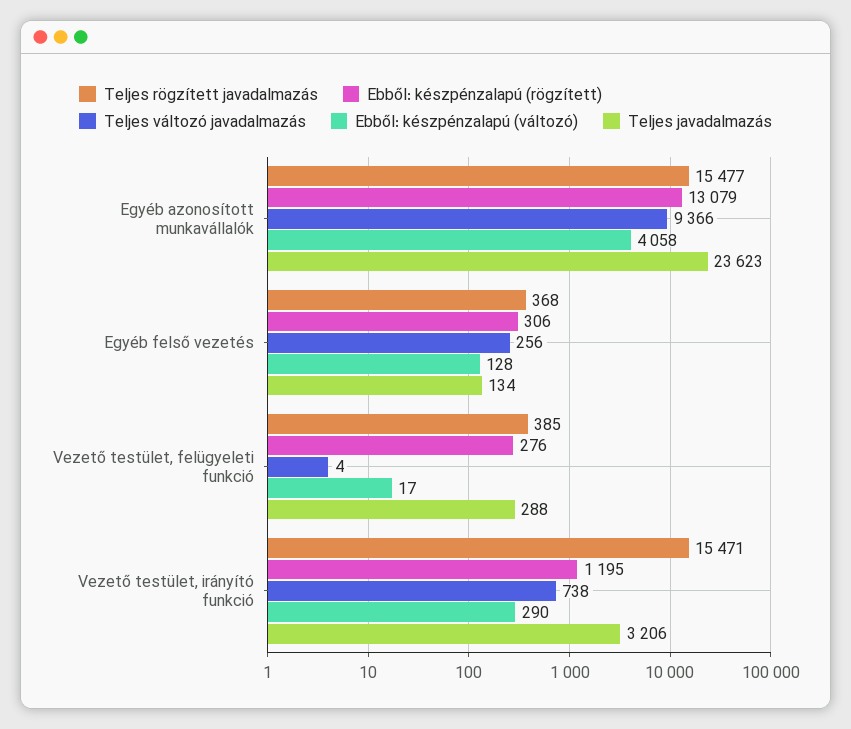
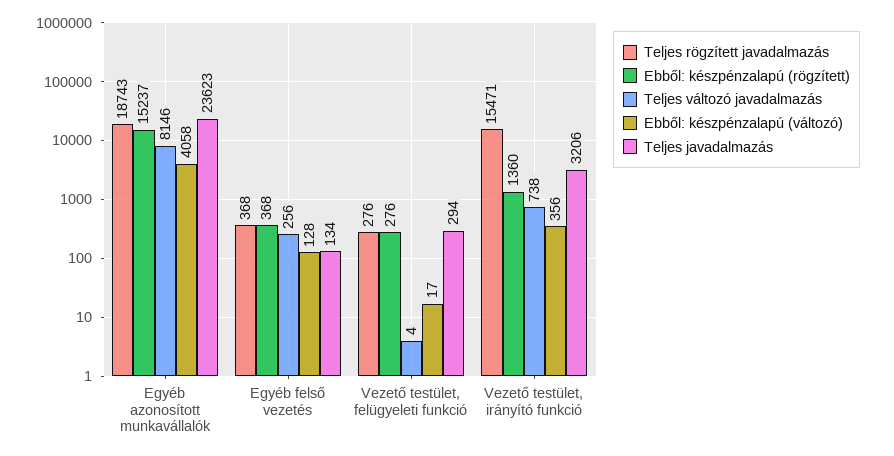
Teljes rögzített javadalmazás, Egyéb azonosított munkavállalók: 15477 -> 18743
Ebből: készpénzalapú (rögzített), Egyéb azonosított munkavállalók: 13079 -> 15237
Teljes változó javadalmazás, Egyéb azonosított munkavállalók: 9366 -> 8146
Ebből: készpénzalapú (rögzített), Egyéb felső vezetés: 306 -> 368
Teljes rögzített javadalmazás, Vezető testület, felügyeleti funkció: 385 -> 276
Teljes javadalmazás, Vezető testület, felügyeleti funkció: 288 -> 294
Ebből: készpénzalapú (rögzített), Vezető testület, irányító funkció: 1195 -> 1360
Ebből: készpénzalapú (változó), Vezető testület, irányító funkció: 290 -> 356

